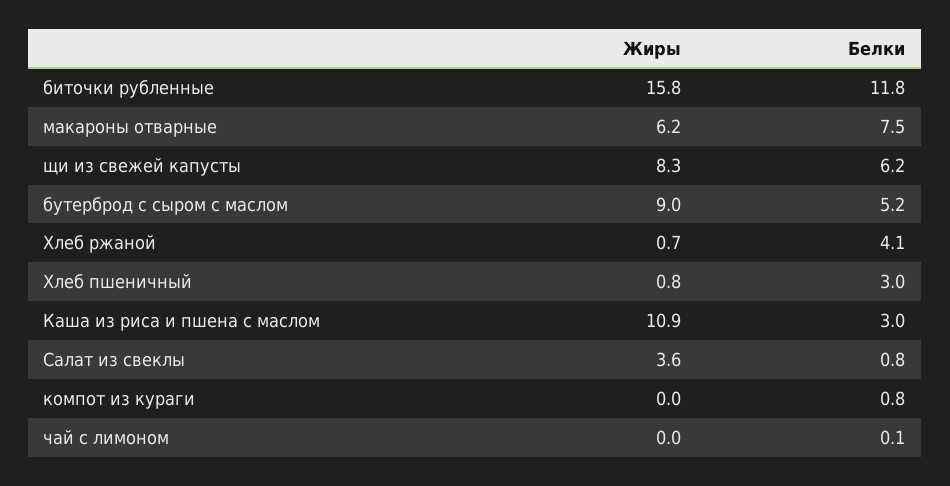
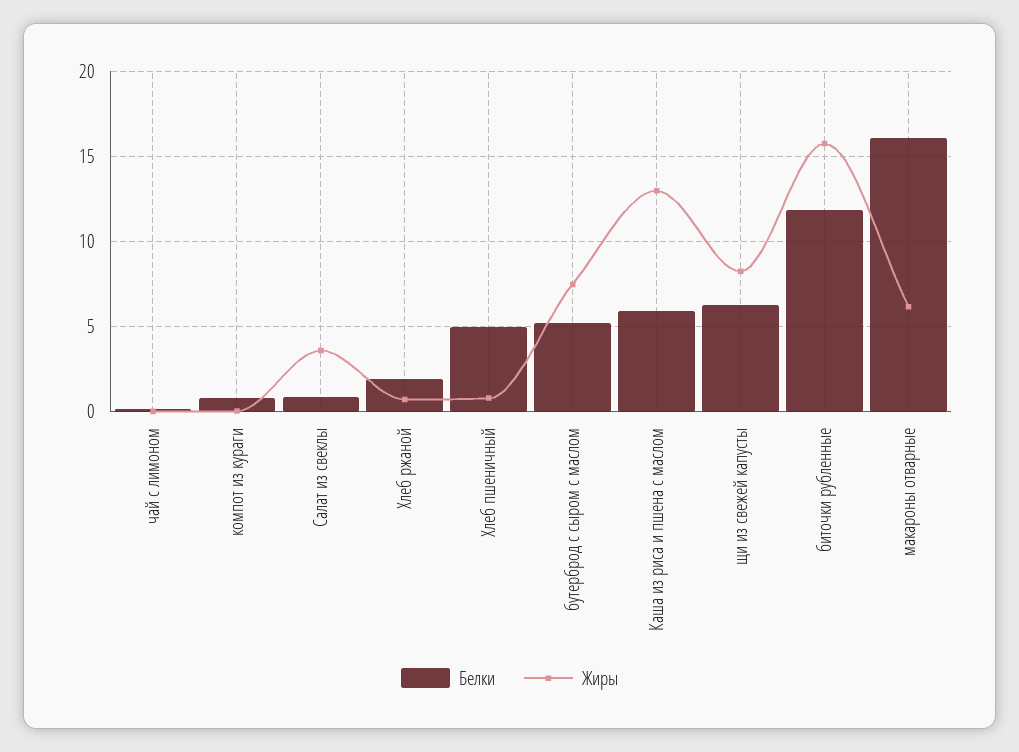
Белки, макароны отварные: 7.5 -> 16
Жиры, бутерброд с сыром с маслом: 9 -> 7.5
Белки, Хлеб ржаной: 4.1 -> 2
Белки, Хлеб пшеничный: 3 -> 5
Жиры, Каша из риса и пшена с маслом: 10.9 -> 13
Белки, Каша из риса и пшена с маслом: 3 -> 6

